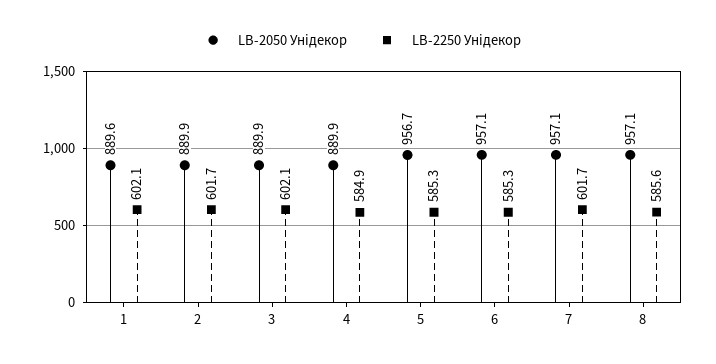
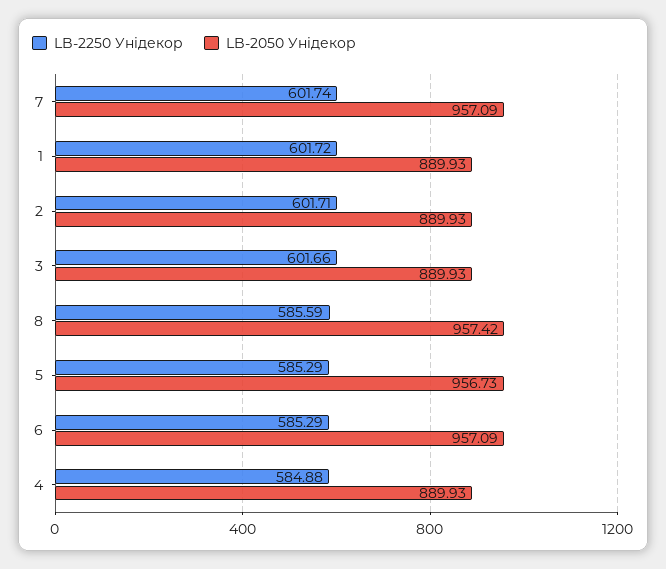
LB-2050 Унідекор, 1: 889.6 -> 889.93
LB-2250 Унідекор, 1: 602.1 -> 601.72
LB-2250 Унідекор, 3: 602.1 -> 601.66
LB-2050 Унідекор, 8: 957.1 -> 957.42

